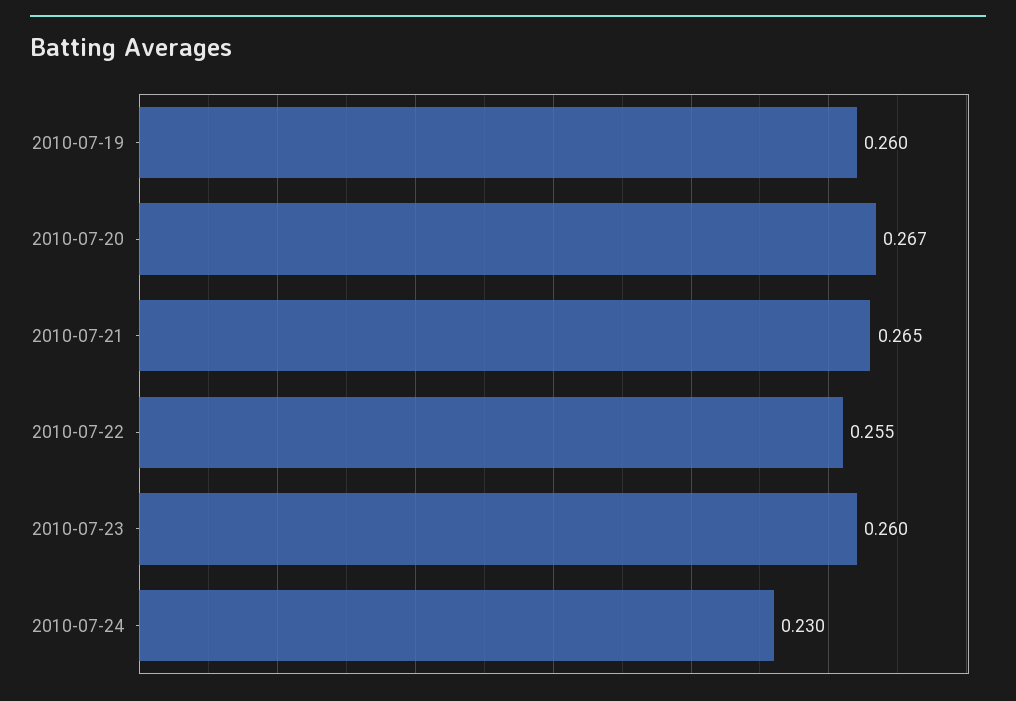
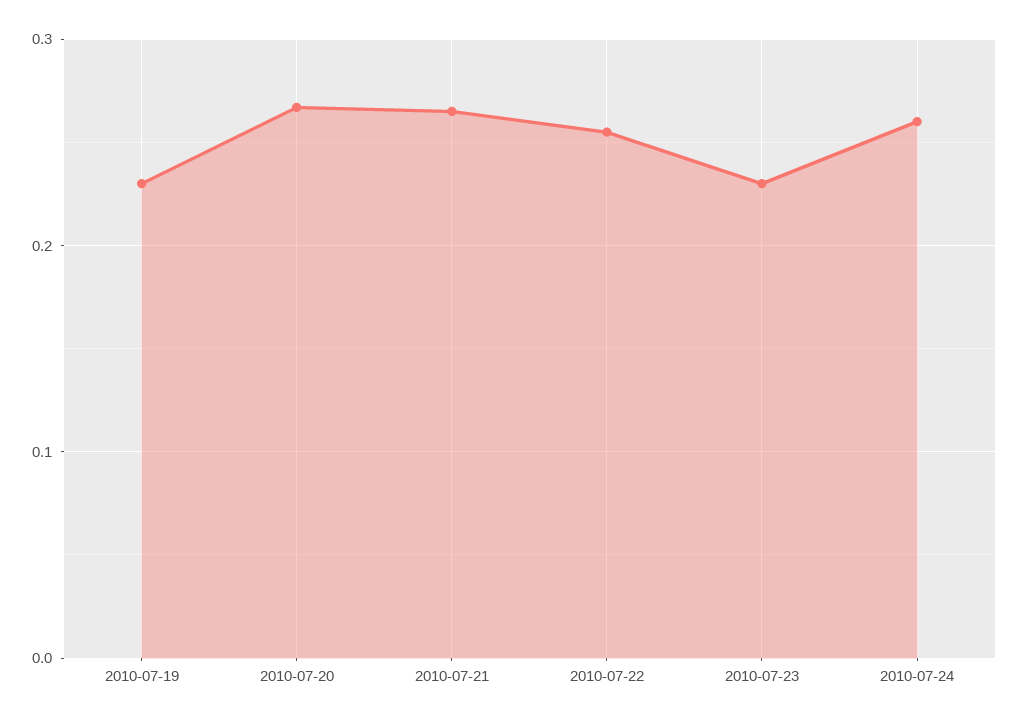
2010-07-19: 0.26 -> 0.23
2010-07-23: 0.26 -> 0.23
2010-07-24: 0.23 -> 0.26

